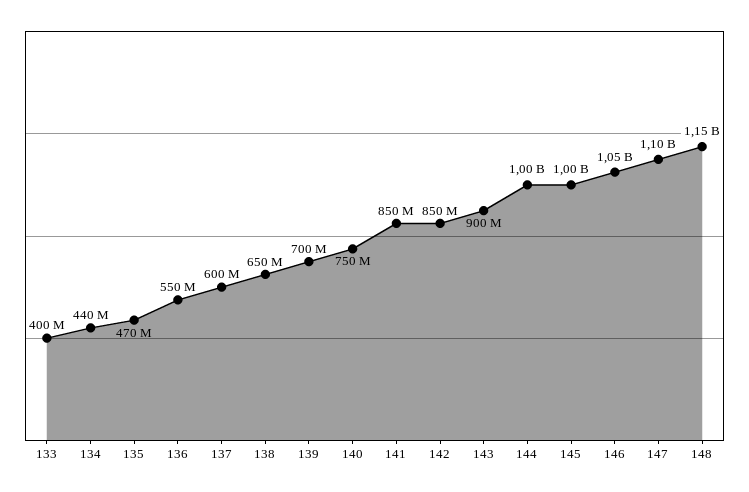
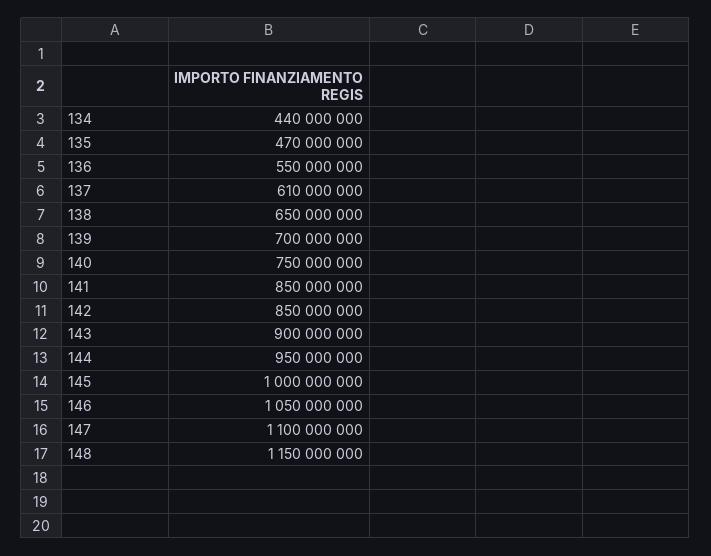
133: 400000000 -> none
137: 600000000 -> 610000000
144: 1000000000 -> 950000000

